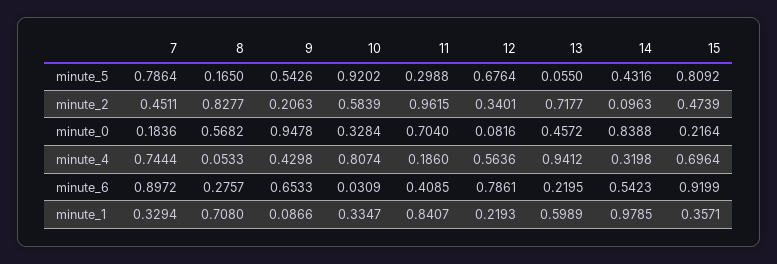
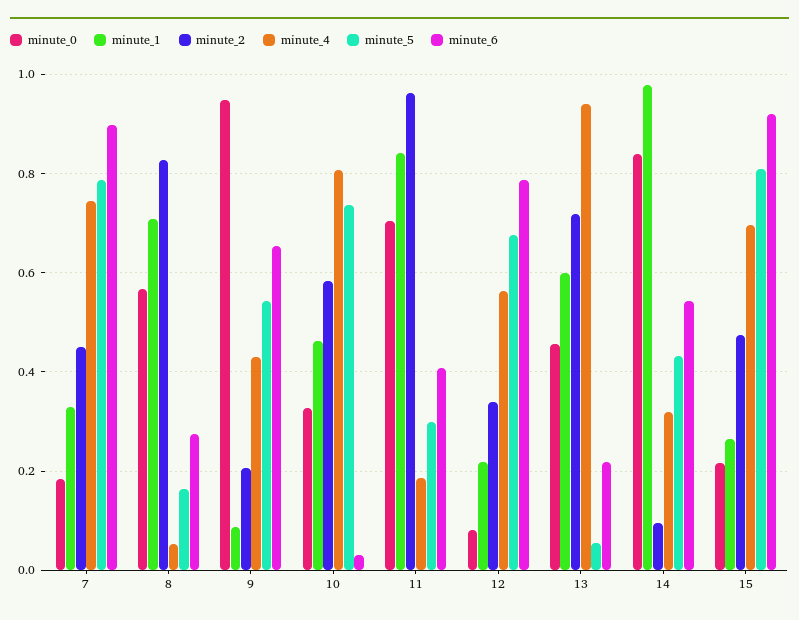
minute_5, 10: 0.9202 -> 0.74
minute_1, 10: 0.3347 -> 0.46
minute_1, 15: 0.3571 -> 0.26

